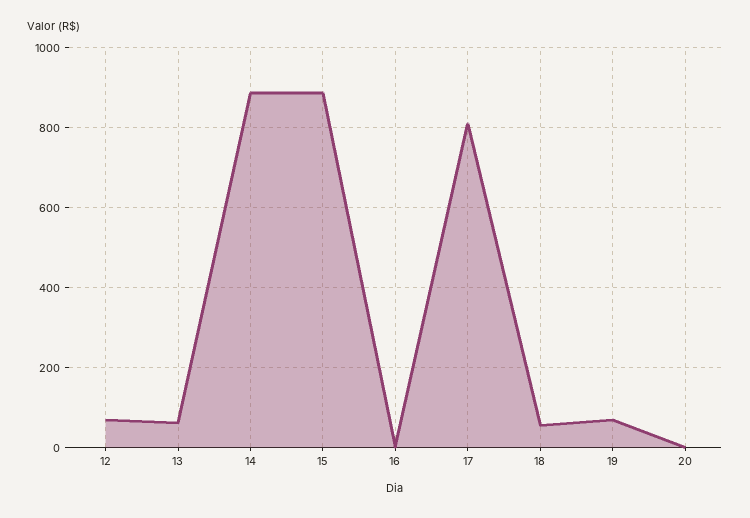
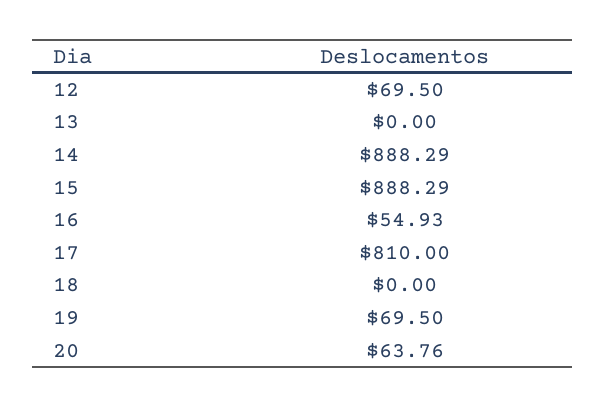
13: 60 -> 0
16: 0 -> 54.93
18: 60 -> 0
20: 0 -> 63.76

